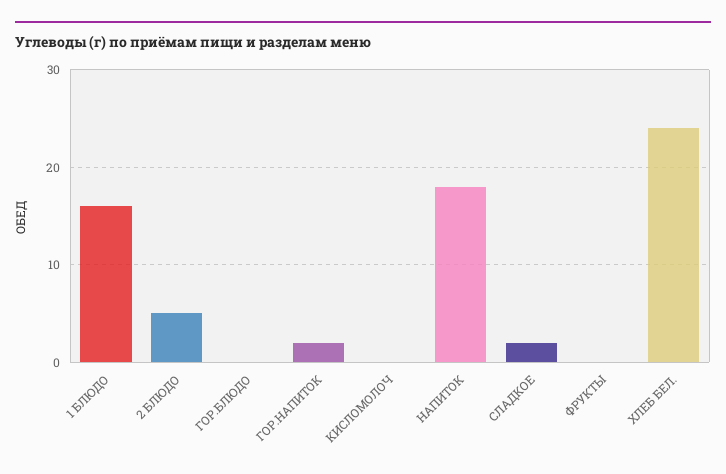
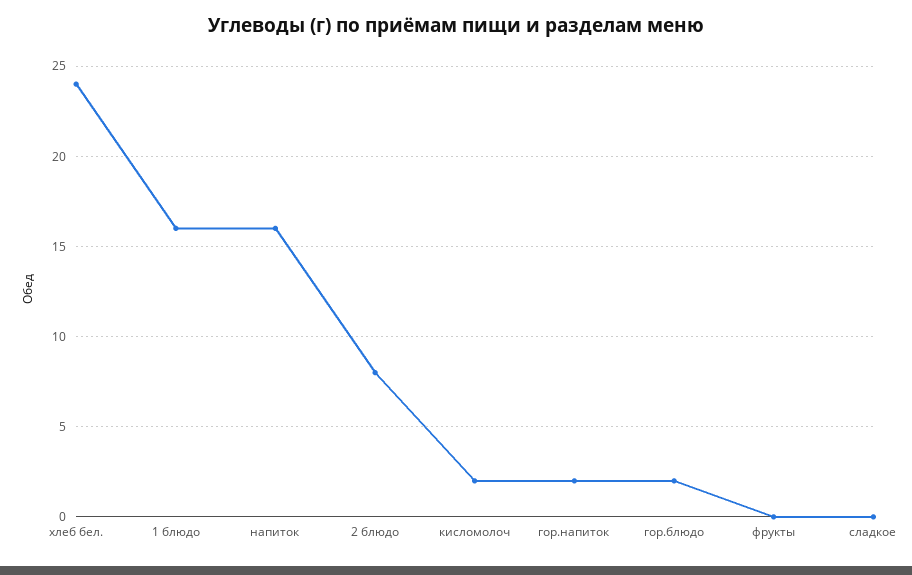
2 БЛЮДО: 5 -> 8
ГОР.БЛЮДО: 0 -> 2
КИСЛОМОЛОЧ: 0 -> 2
НАПИТОК: 18 -> 16
СЛАДКОЕ: 2 -> 0

